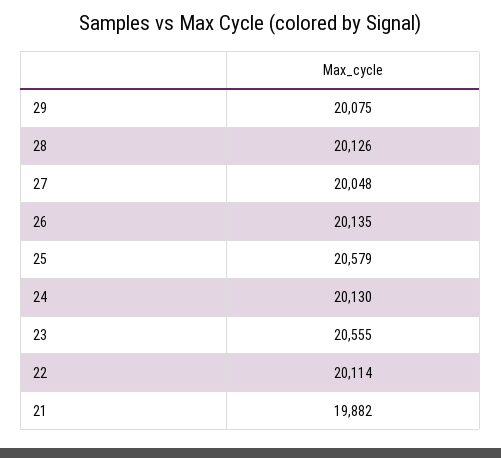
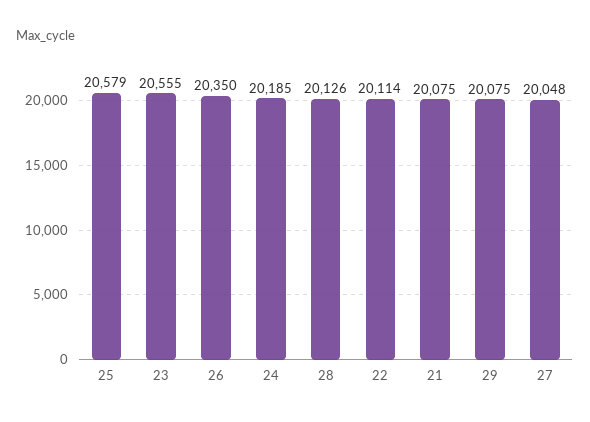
26: 20135 -> 20350
24: 20130 -> 20185
21: 19882 -> 20075

